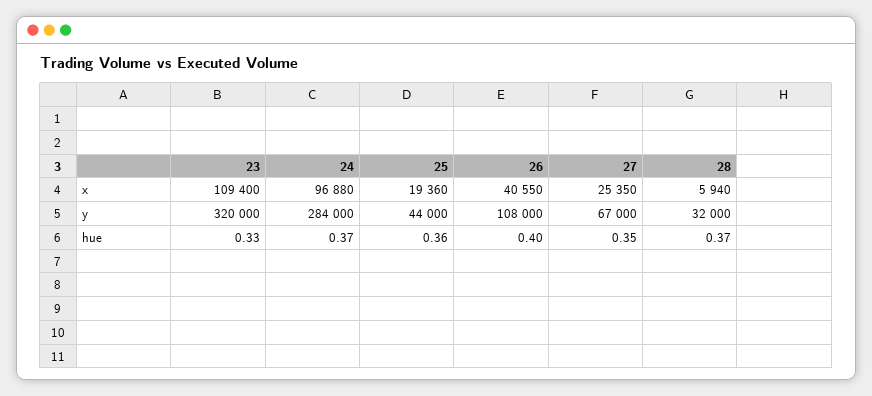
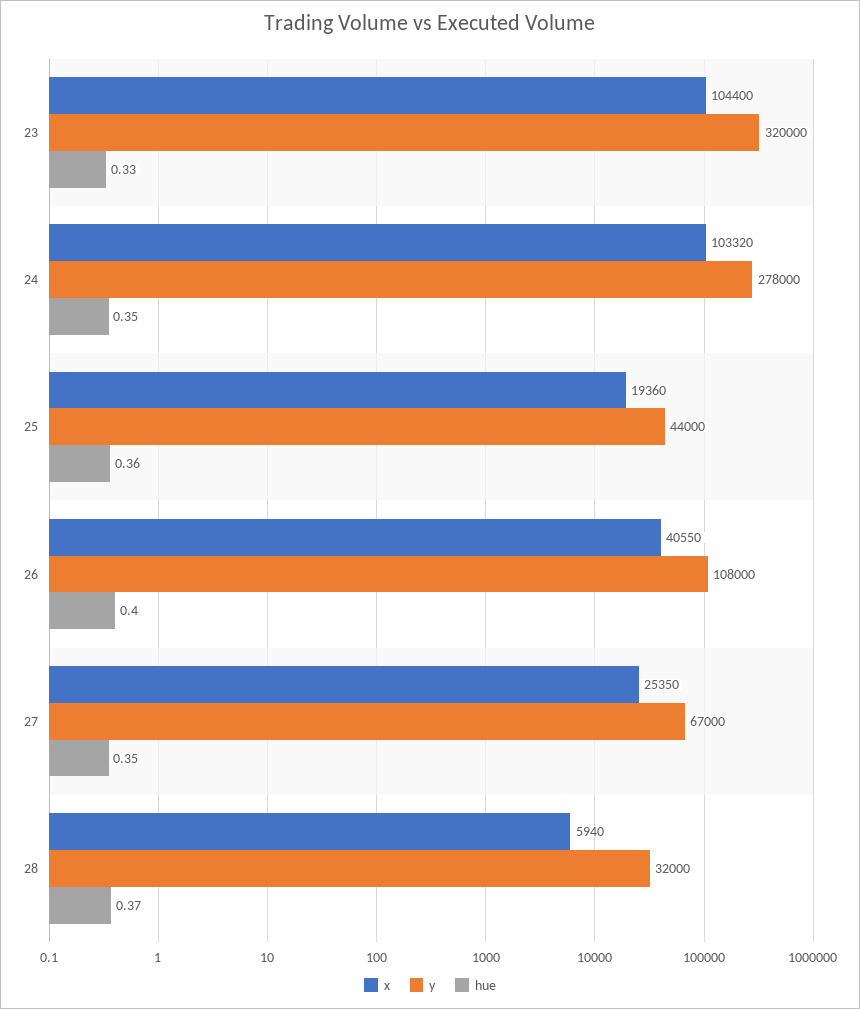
x, 23: 109400 -> 104400
x, 24: 96880 -> 103320
y, 24: 284000 -> 278000
hue, 24: 0.37 -> 0.35

